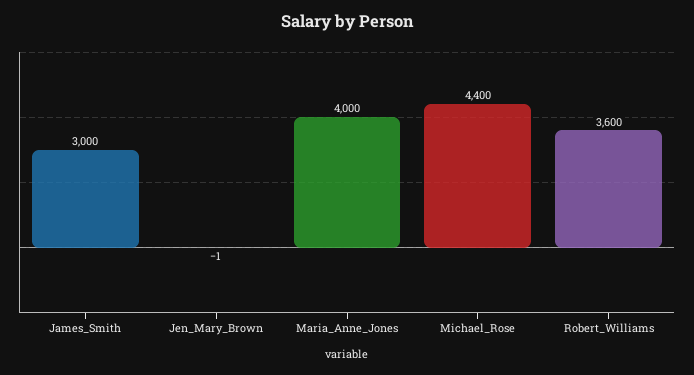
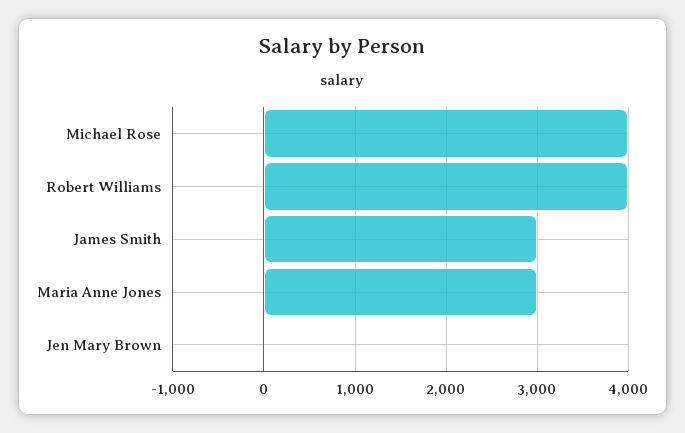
Maria_Anne_Jones: 4000 -> 3000
Michael_Rose: 4400 -> 4000
Robert_Williams: 3600 -> 4000

